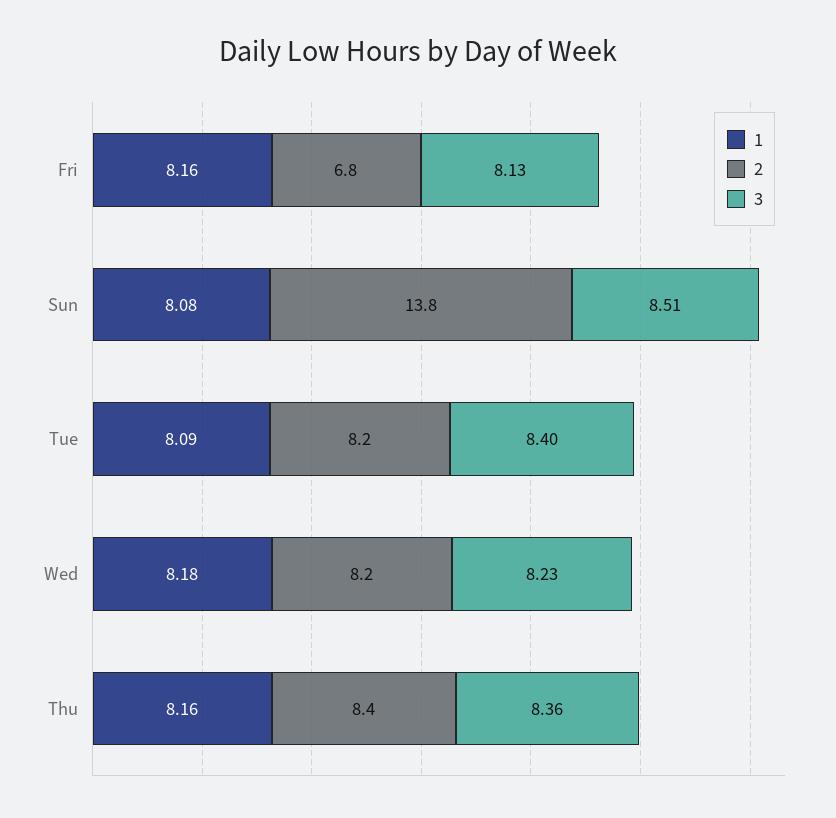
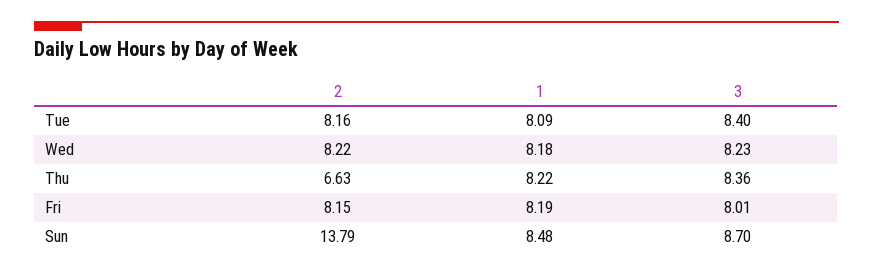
1, Fri: 8.16 -> 8.19
2, Fri: 6.8 -> 8.15
3, Fri: 8.13 -> 8.01
1, Sun: 8.08 -> 8.48
3, Sun: 8.51 -> 8.7
1, Thu: 8.16 -> 8.22
2, Thu: 8.4 -> 6.63

